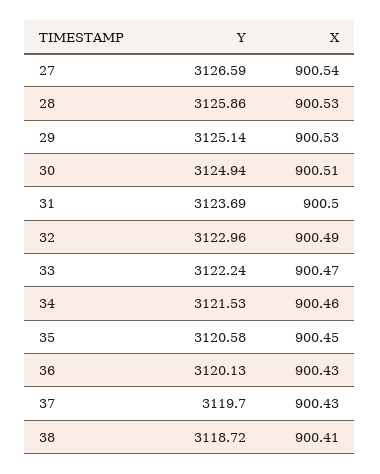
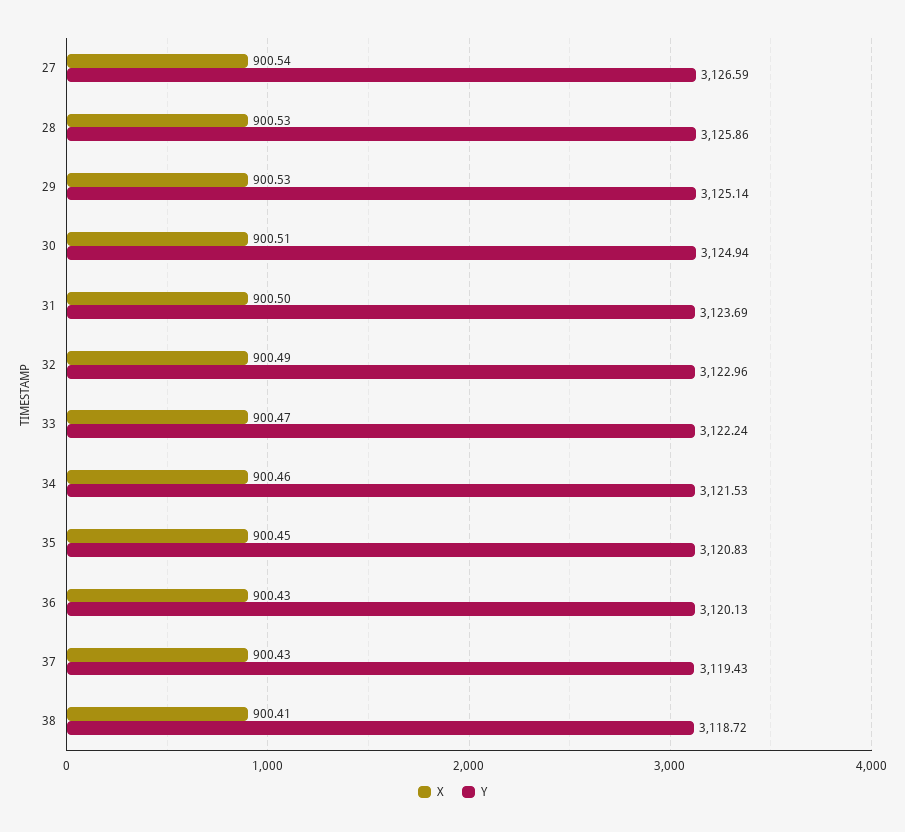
Y, 35: 3120.58 -> 3120.83
Y, 37: 3119.7 -> 3119.43

